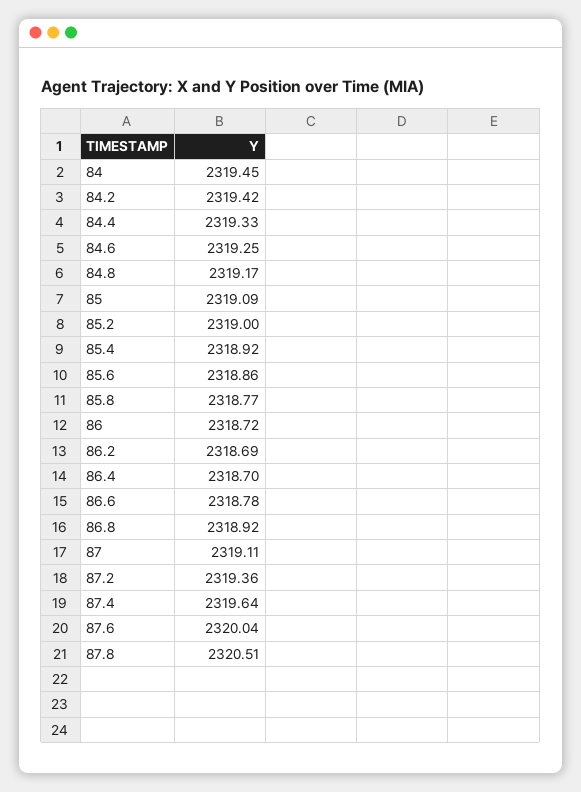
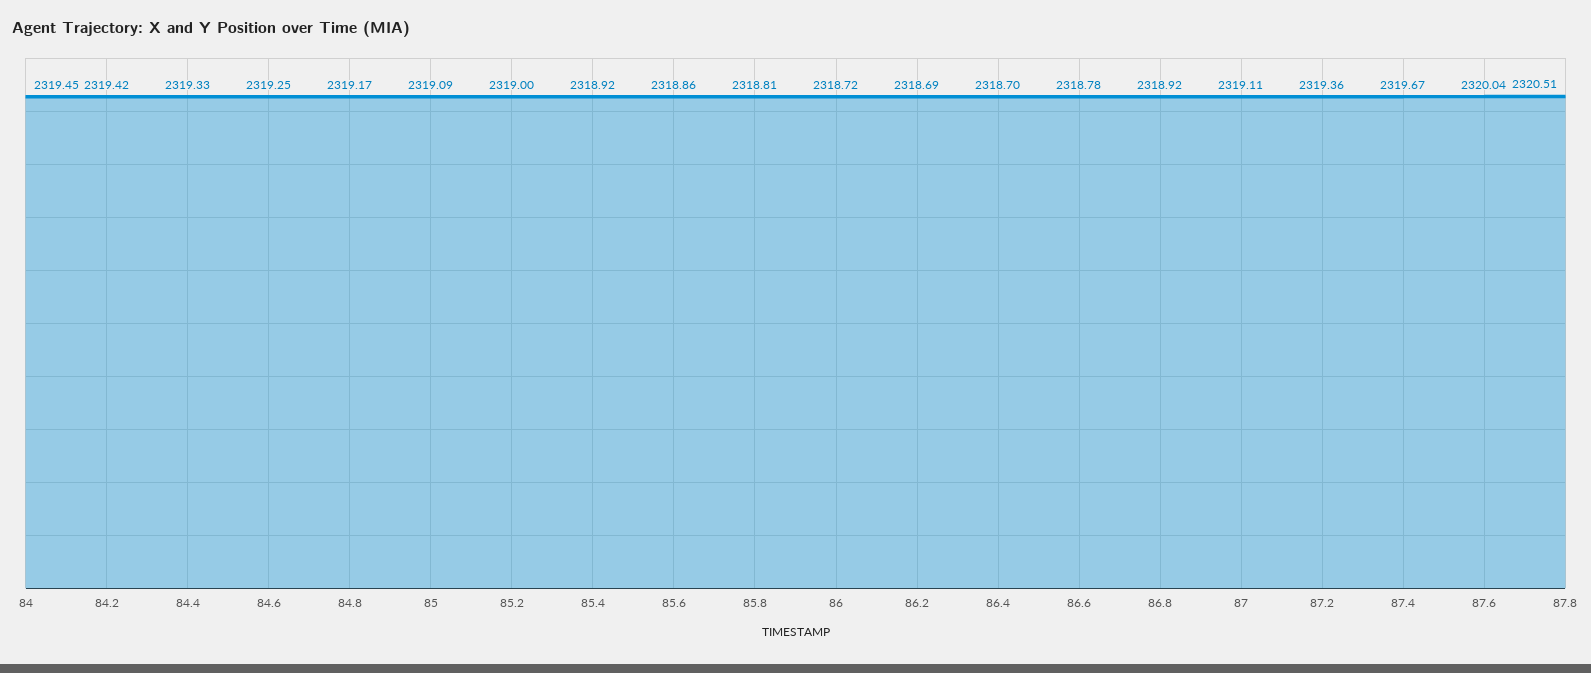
85.8: 2318.77 -> 2318.81
87.4: 2319.64 -> 2319.67

